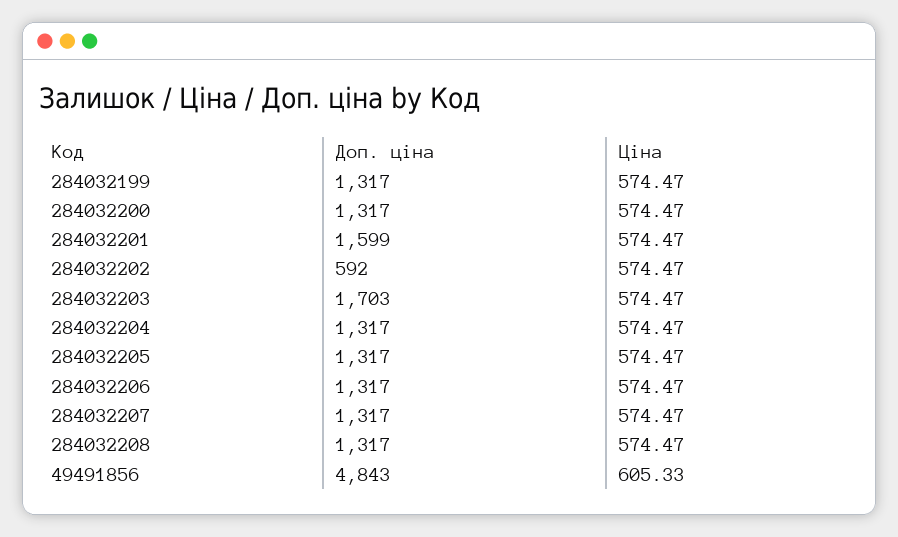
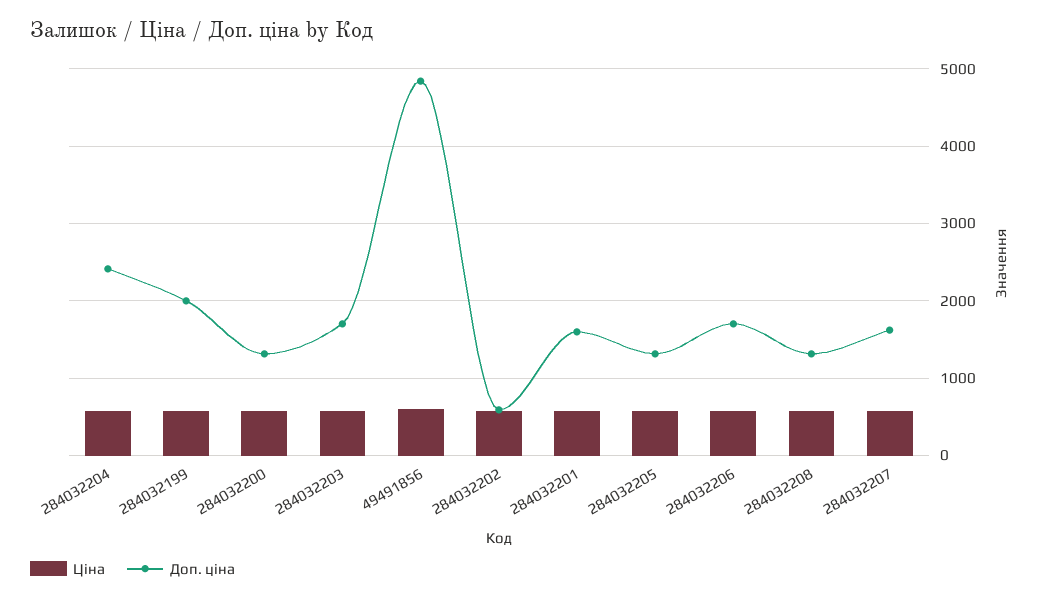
Доп. ціна, 284032199: 1317 -> 2000
Доп. ціна, 284032204: 1317 -> 2400
Доп. ціна, 284032206: 1317 -> 1700
Доп. ціна, 284032207: 1317 -> 1600

